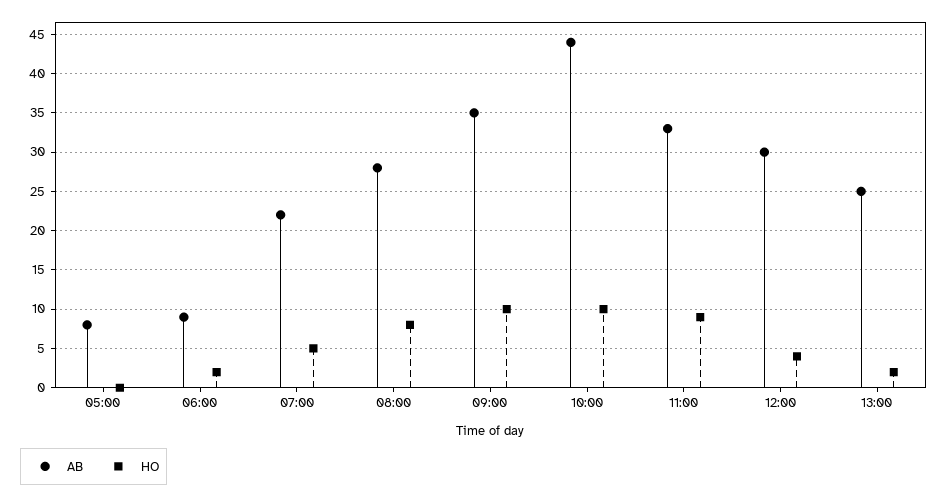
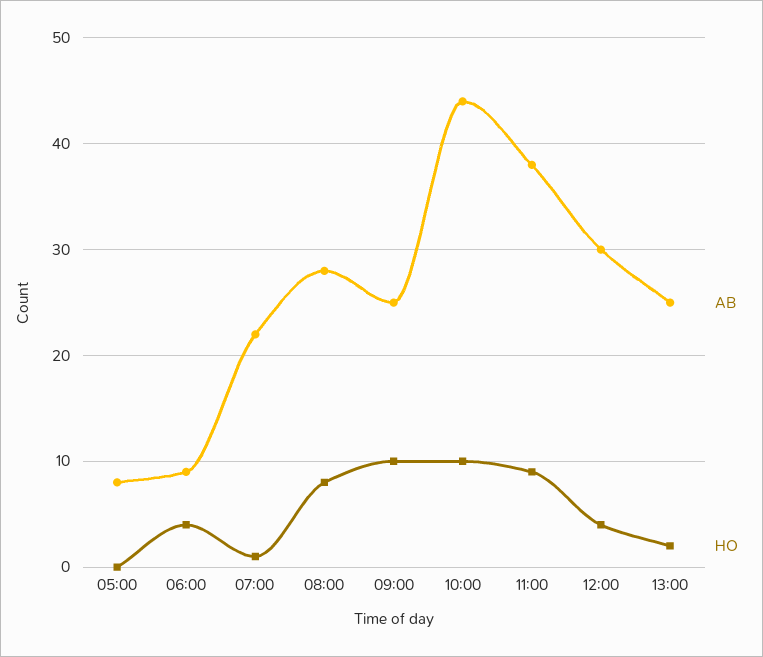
HO, 06:00: 2 -> 4
HO, 07:00: 5 -> 1
AB, 09:00: 35 -> 25
AB, 11:00: 33 -> 38

